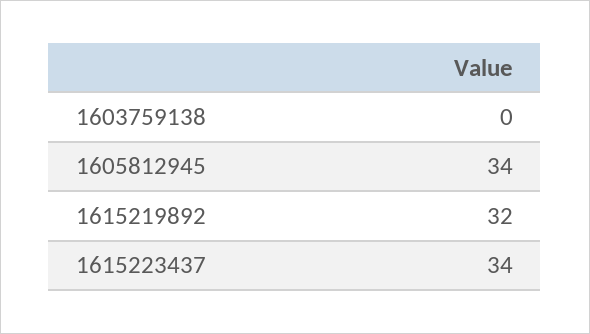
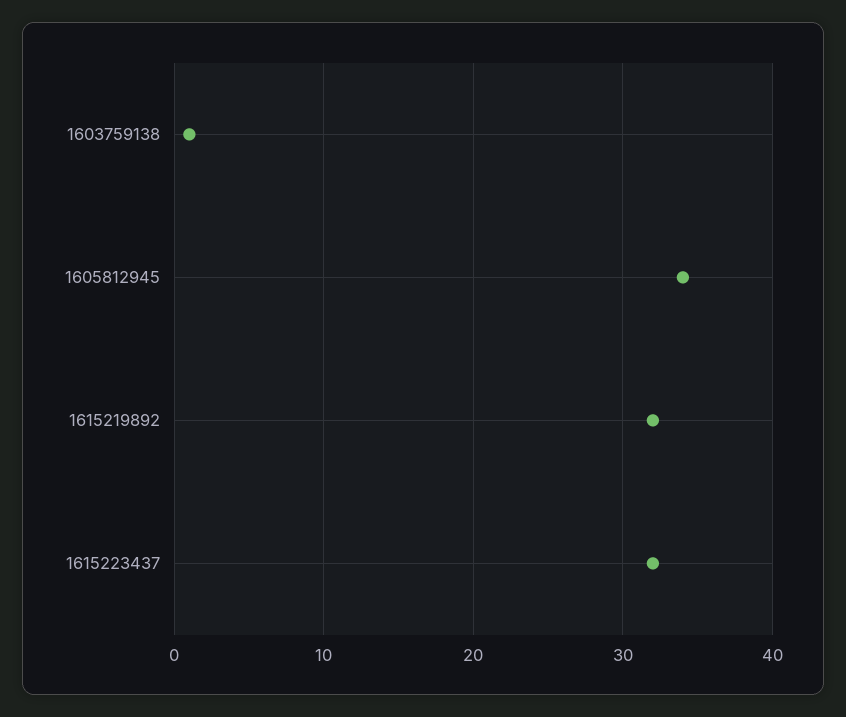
1603759138: 0 -> 1
1615223437: 34 -> 32

